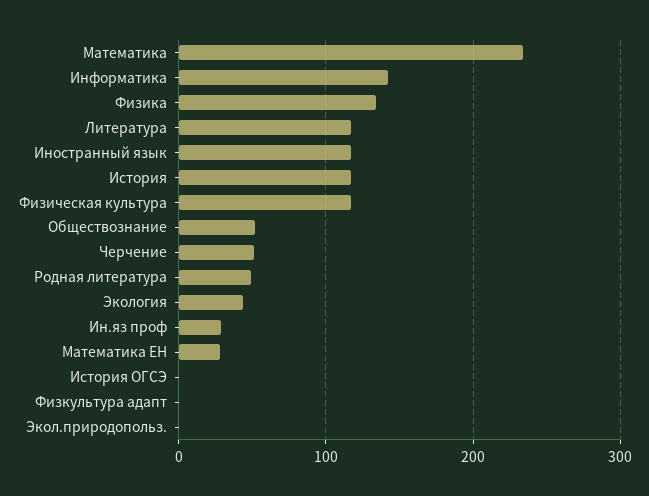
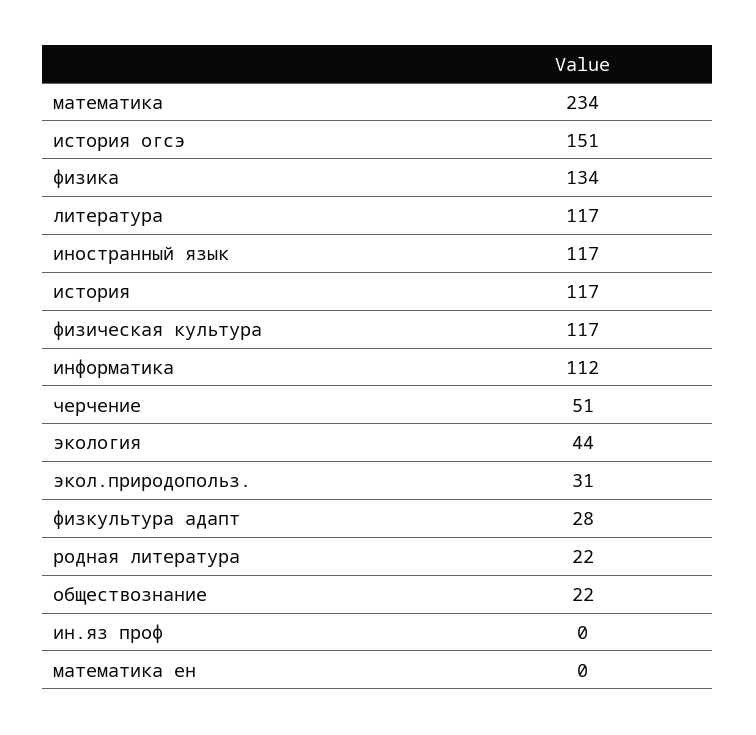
Информатика: 140 -> 112
Обществознание: 50 -> 22
Родная литература: 50 -> 22
Ин.яз проф: 30 -> 0
Математика ЕН: 30 -> 0
История ОГСЭ: 0 -> 151
Физкультура адапт: 0 -> 28
Экол.природопольз.: 0 -> 31

